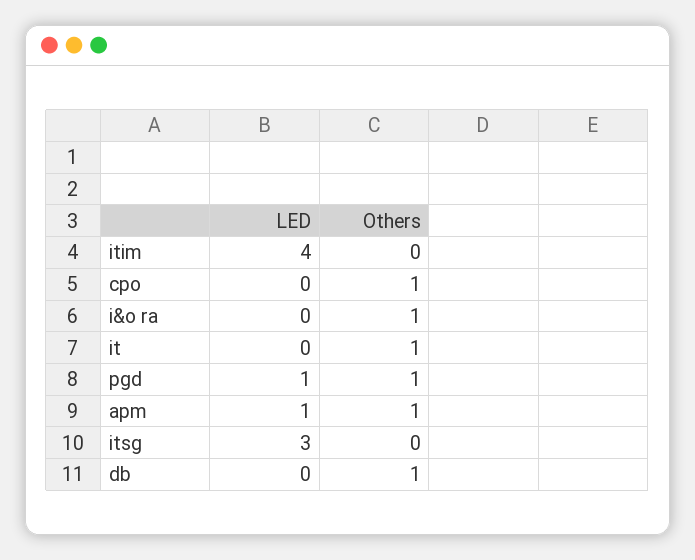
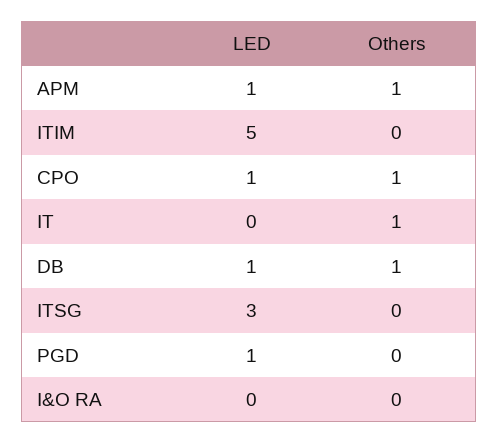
LED, itim: 4 -> 5
LED, cpo: 0 -> 1
Others, i&o ra: 1 -> 0
Others, pgd: 1 -> 0
LED, db: 0 -> 1

